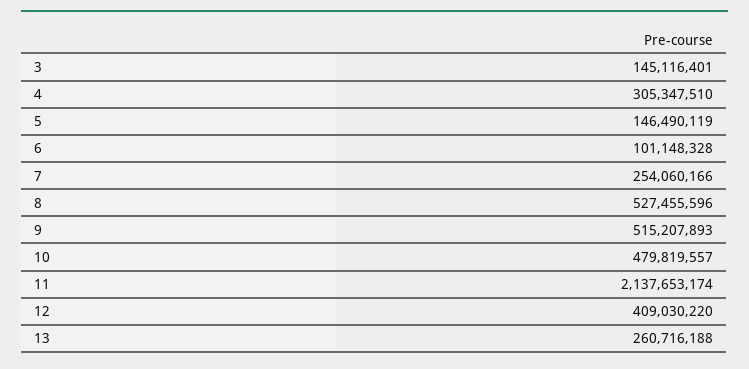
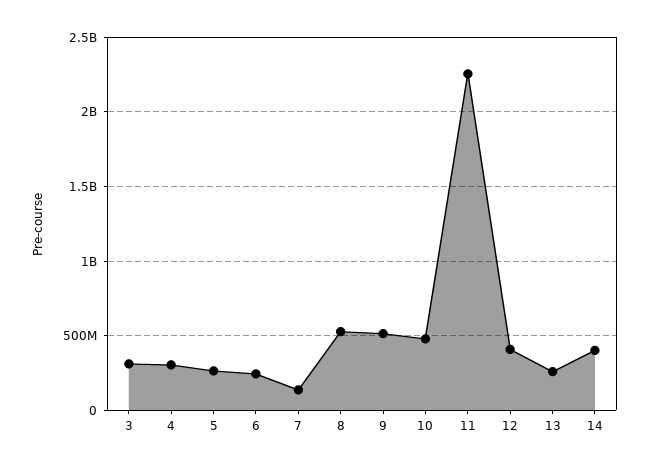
3: 145116401 -> 300000000
5: 146490119 -> 250000000
6: 101148328 -> 250000000
7: 254060166 -> 150000000
11: 2137653174 -> 2250000000
14: none -> 400000000

